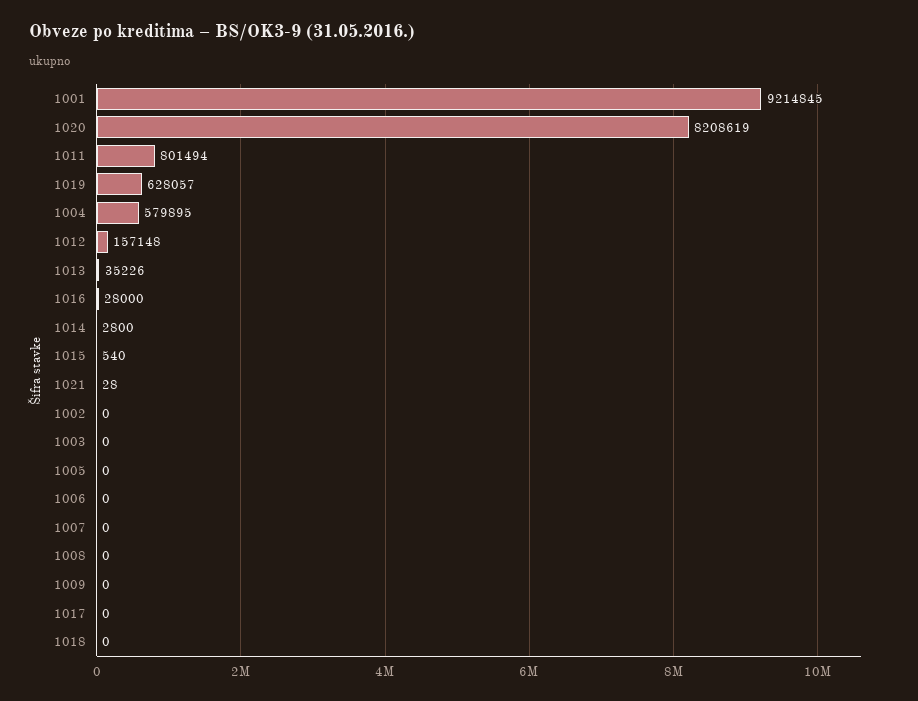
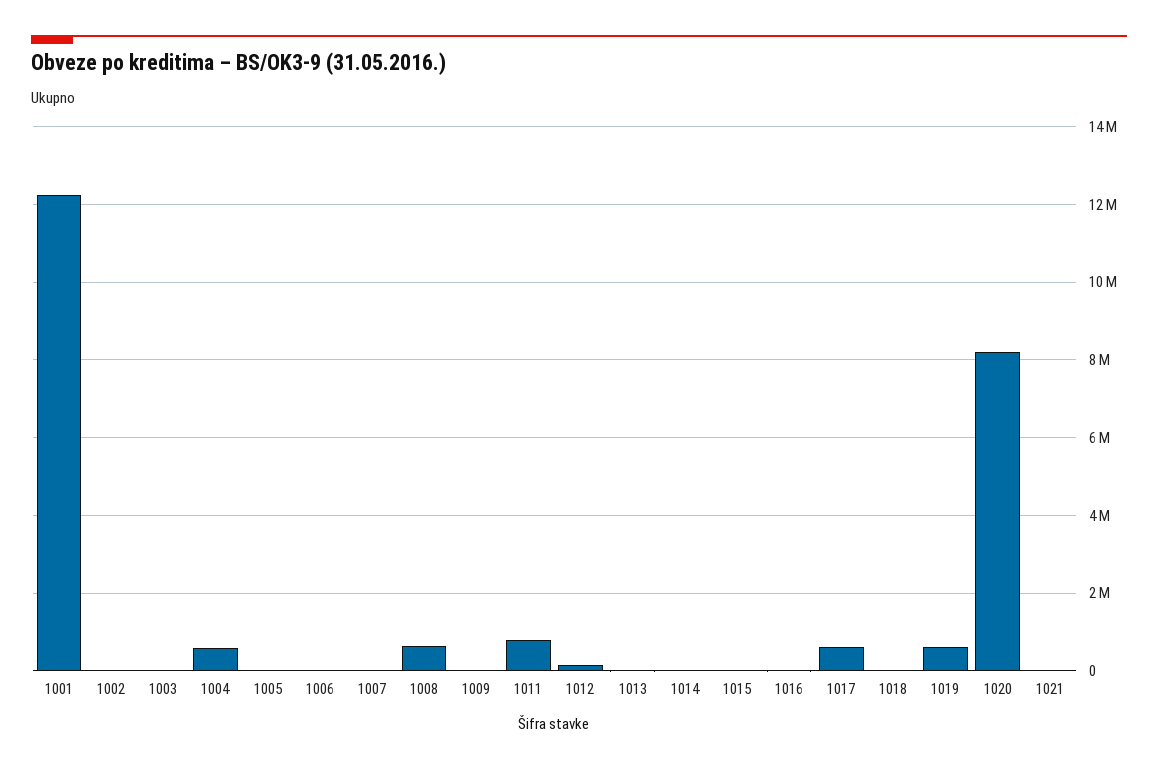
1001: 9214845 -> 12200000
1008: 0 -> 600000
1017: 0 -> 600000

